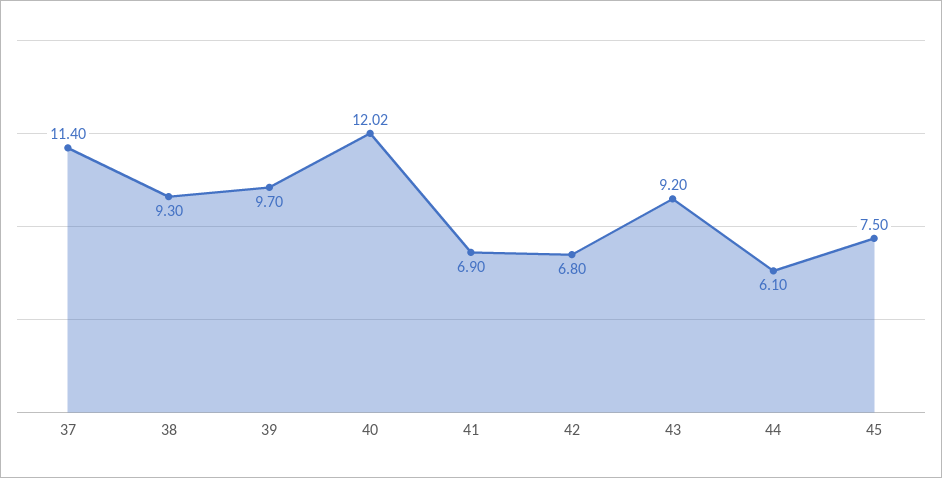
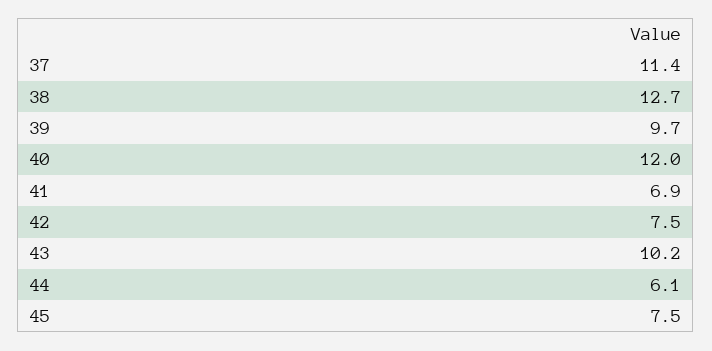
38: 9.3 -> 12.7
42: 6.8 -> 7.5
43: 9.2 -> 10.2

